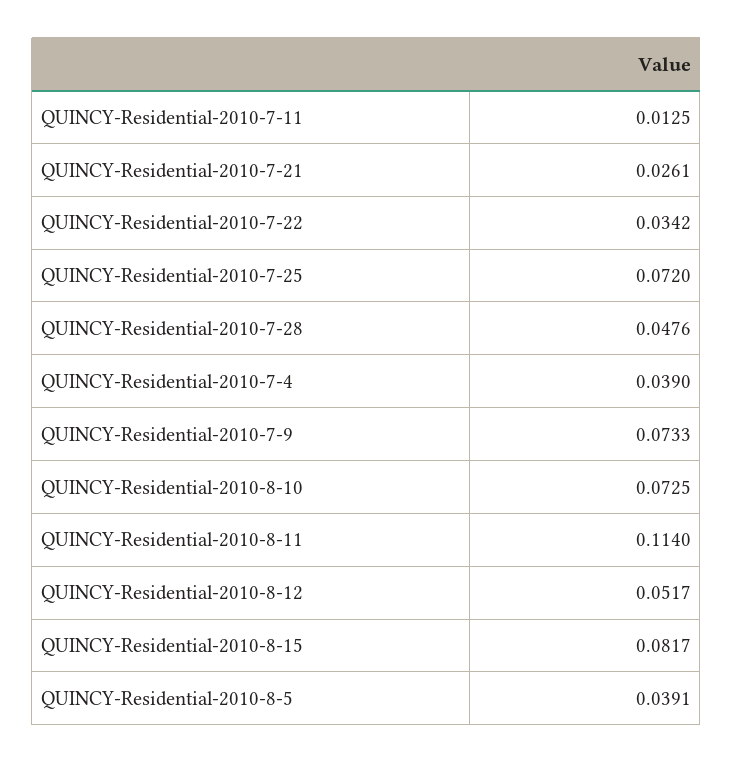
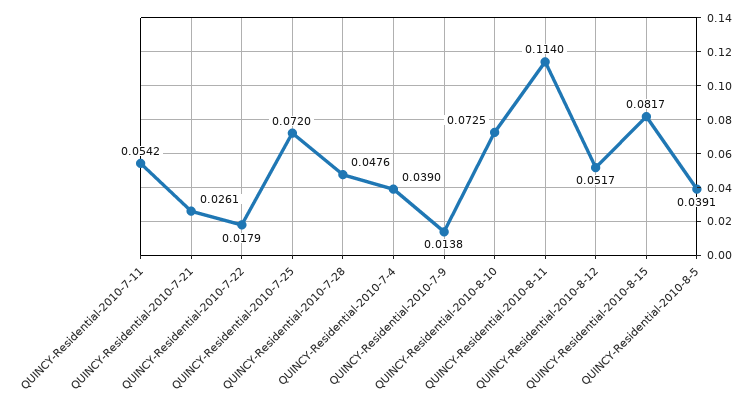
QUINCY-Residential-2010-7-11: 0.0125 -> 0.0542
QUINCY-Residential-2010-7-22: 0.0342 -> 0.0179
QUINCY-Residential-2010-7-9: 0.0733 -> 0.0138

